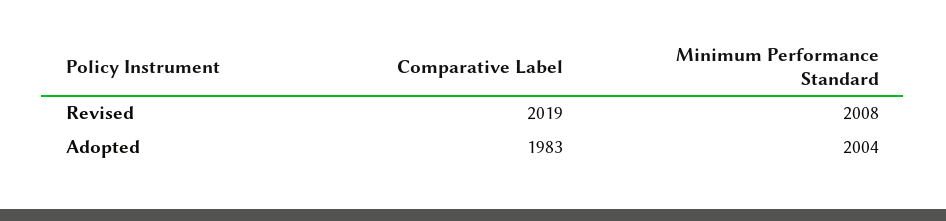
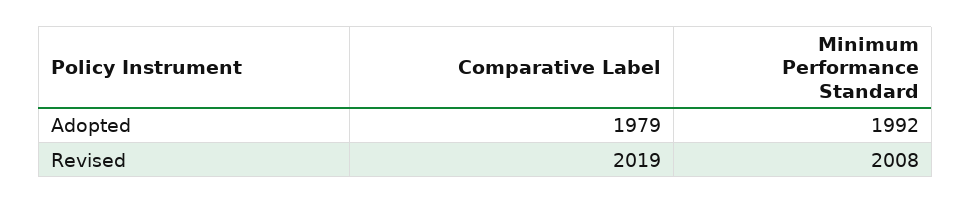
Comparative Label, Adopted: 1983 -> 1979
Minimum Performance Standard, Adopted: 2004 -> 1992

